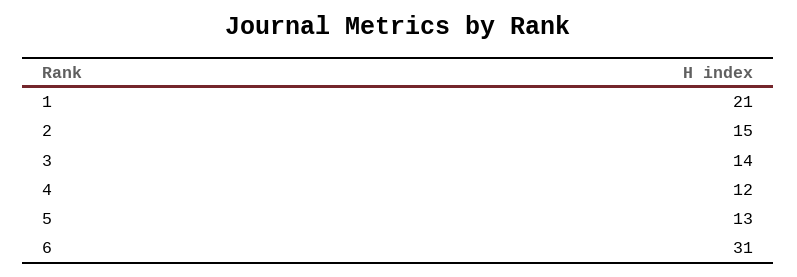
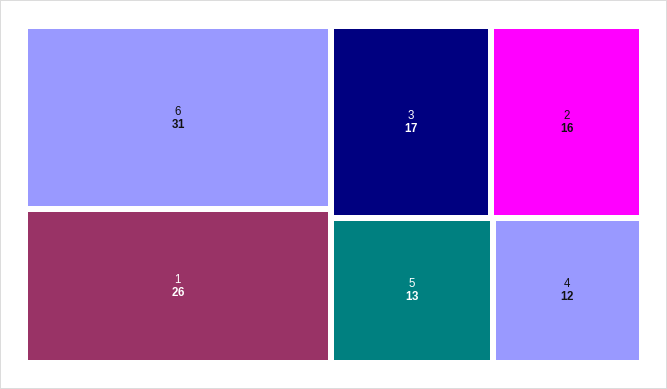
1: 21 -> 26
2: 15 -> 16
3: 14 -> 17

